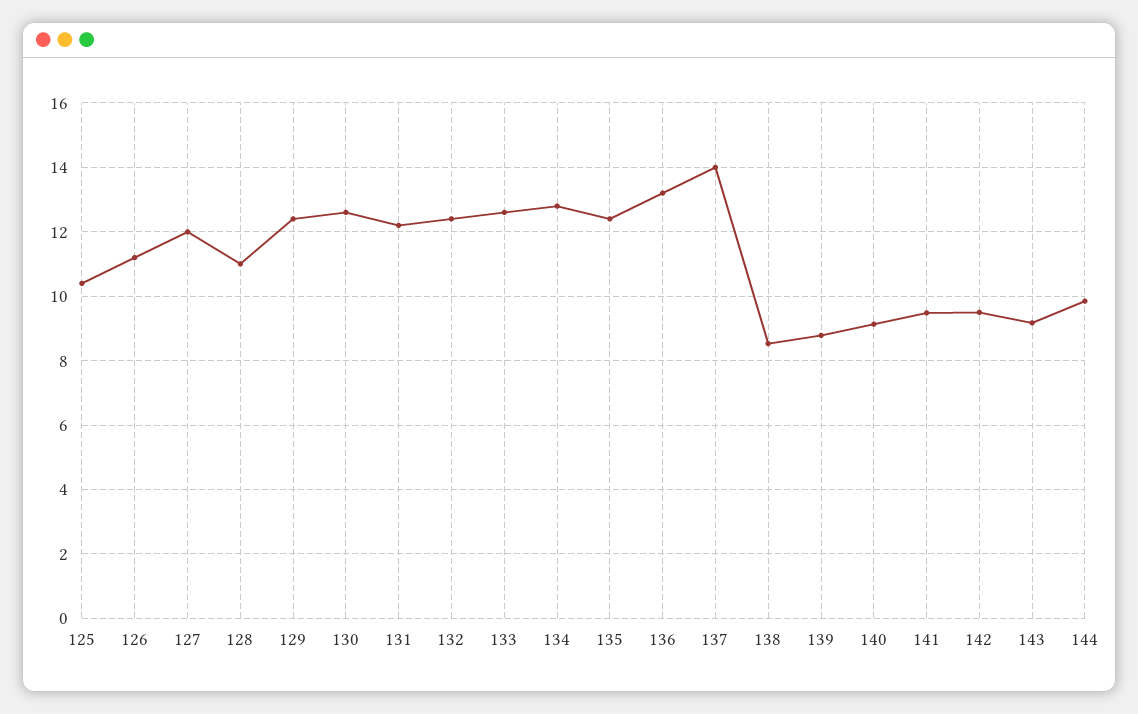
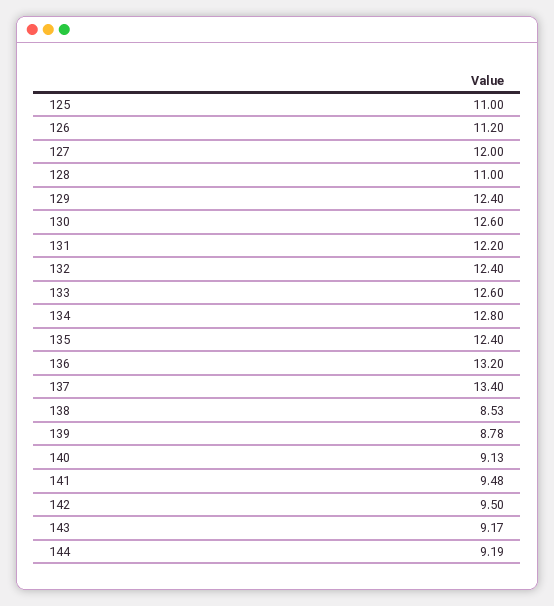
125: 10.4 -> 11
137: 14 -> 13.4
144: 9.8 -> 9.19

